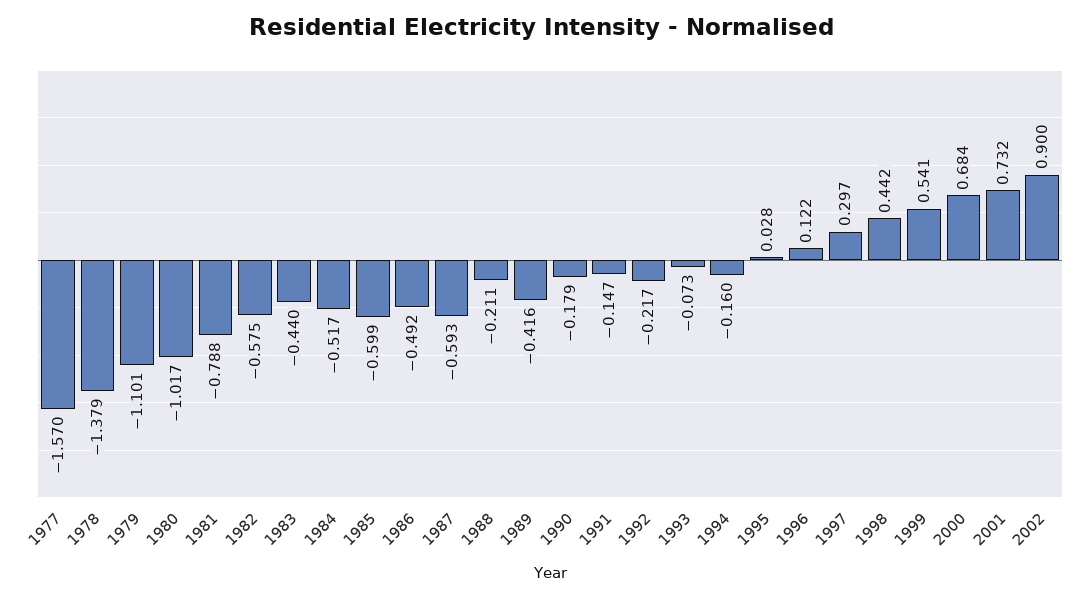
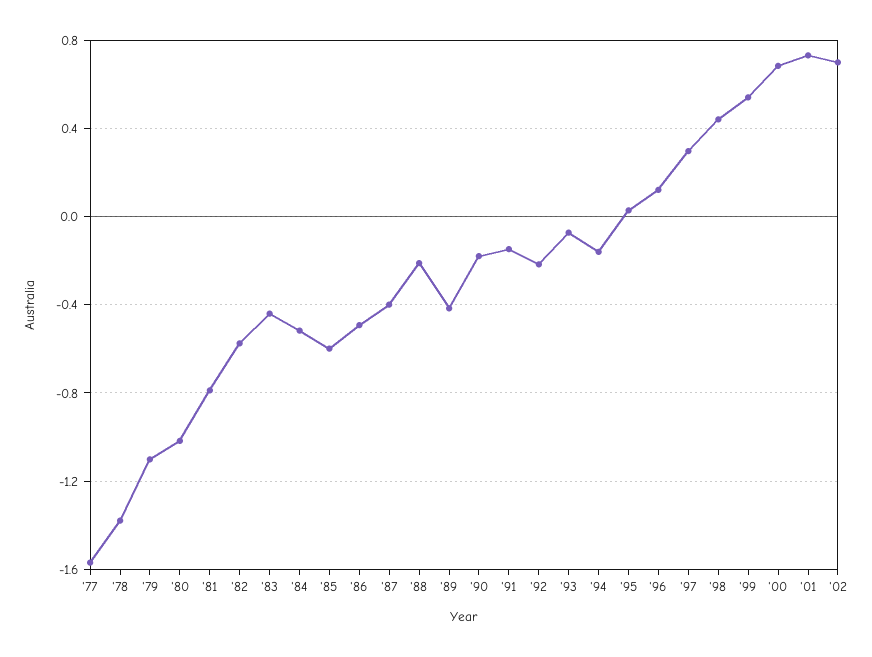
1987: -0.593 -> -0.4
2002: 0.9 -> 0.7

